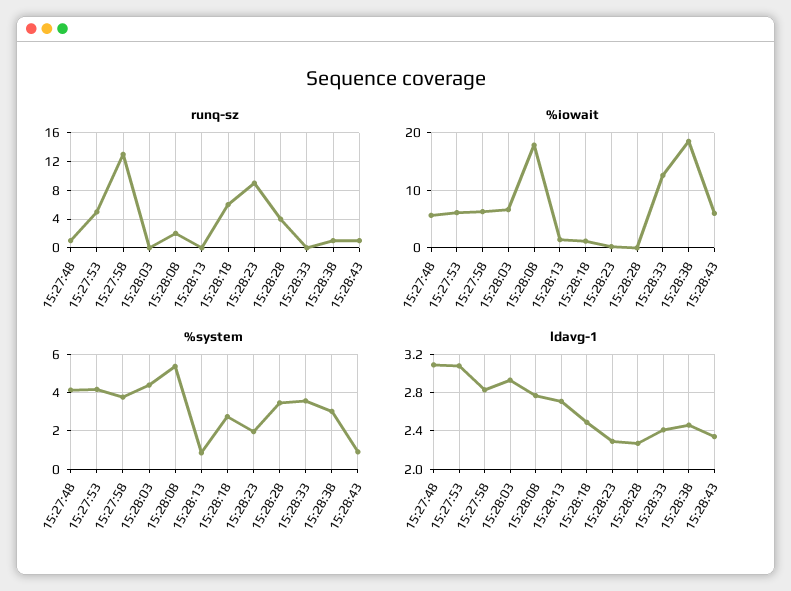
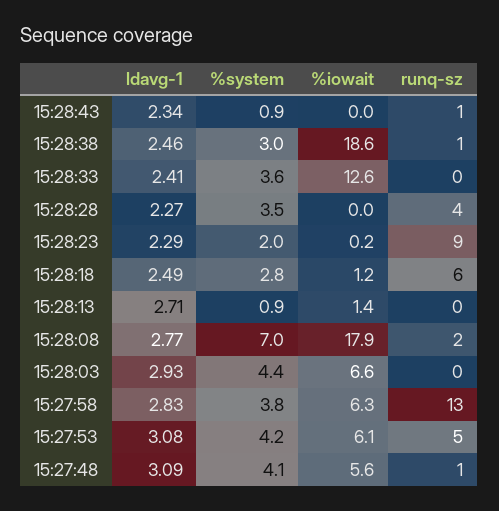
%iowait, 15:28:43: 6 -> 0
%system, 15:28:08: 5.5 -> 7

